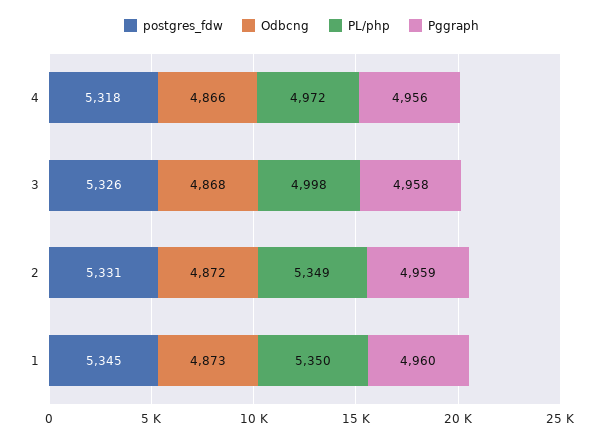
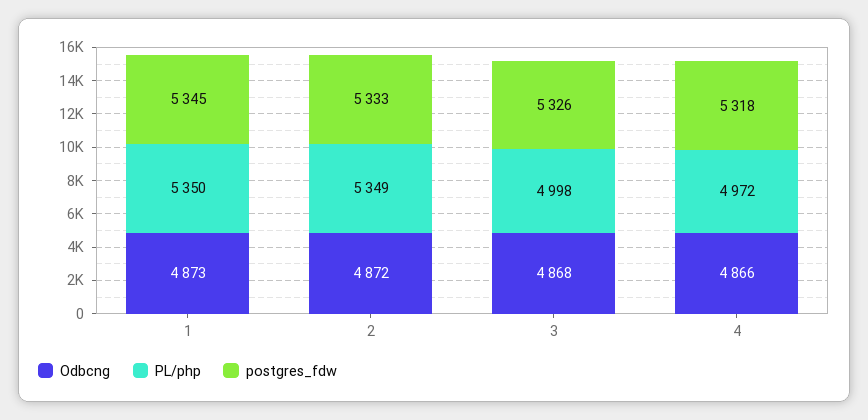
Pggraph, 4: 4956 -> none
Pggraph, 3: 4958 -> none
postgres_fdw, 2: 5331 -> 5333
Pggraph, 2: 4959 -> none
Pggraph, 1: 4960 -> none

